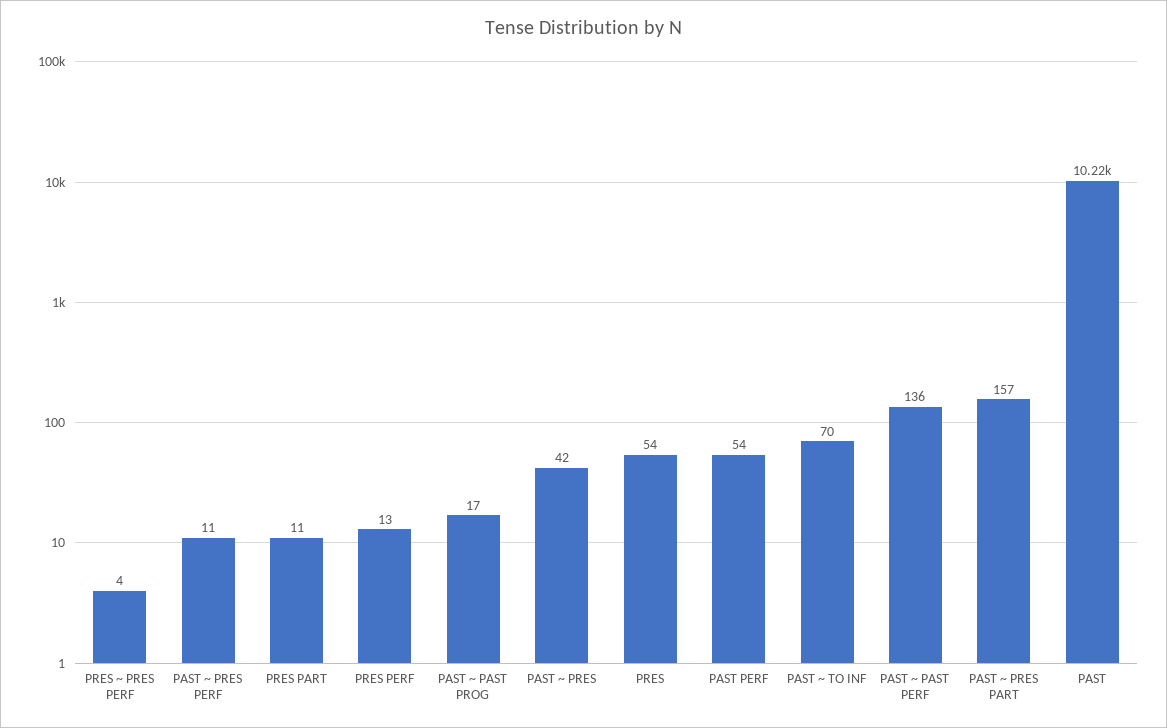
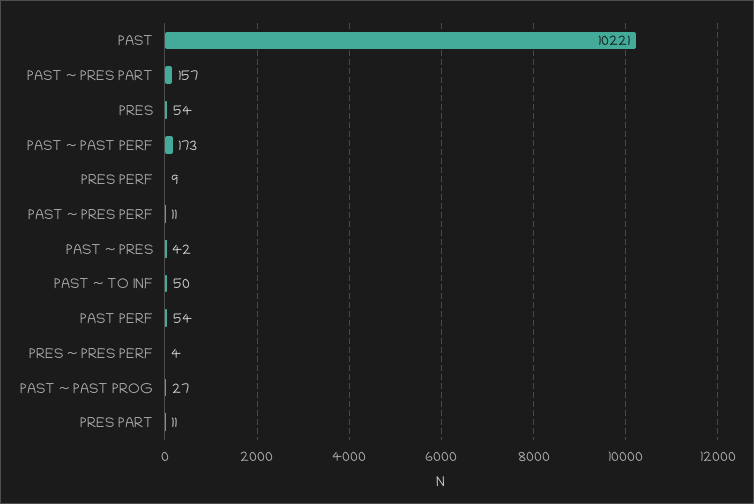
PRES PERF: 13 -> 9
PAST ~ PAST PROG: 17 -> 27
PAST ~ TO INF: 70 -> 50
PAST ~ PAST PERF: 136 -> 173

